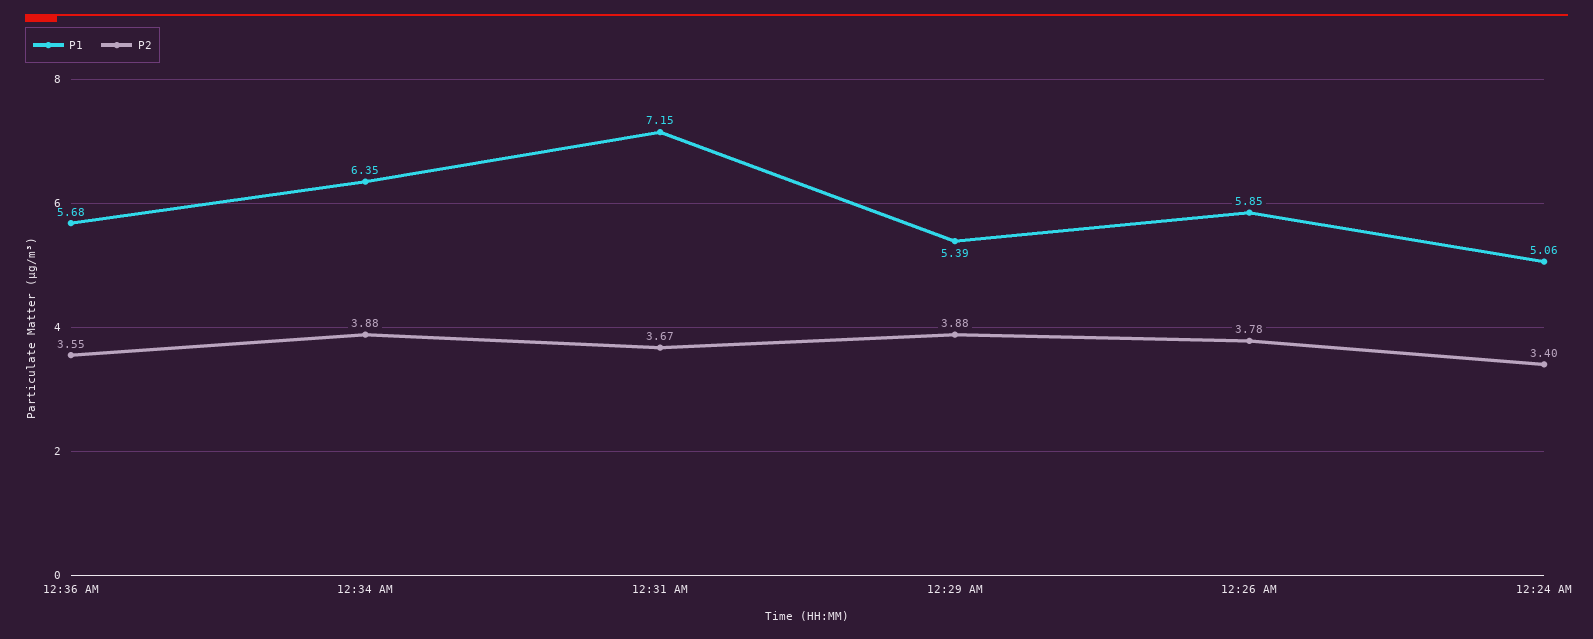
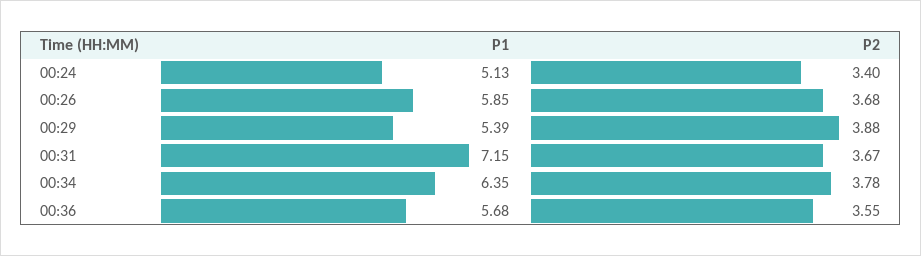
P2, 12:34 AM: 3.88 -> 3.78
P2, 12:26 AM: 3.78 -> 3.68
P1, 12:24 AM: 5.06 -> 5.13

